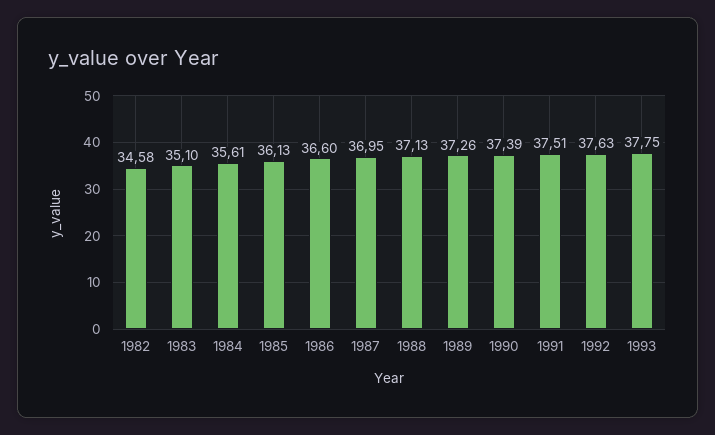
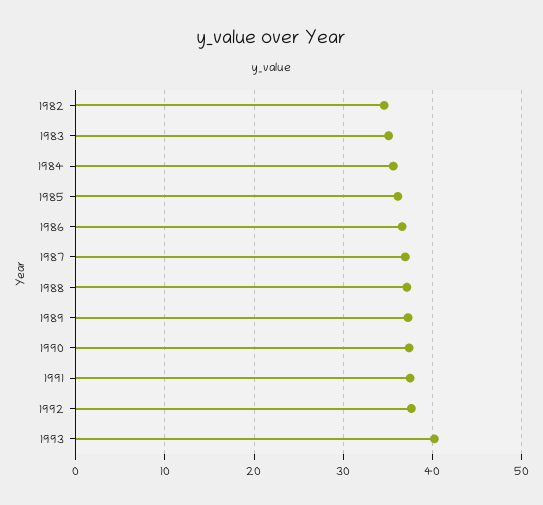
1993: 37.75 -> 40

